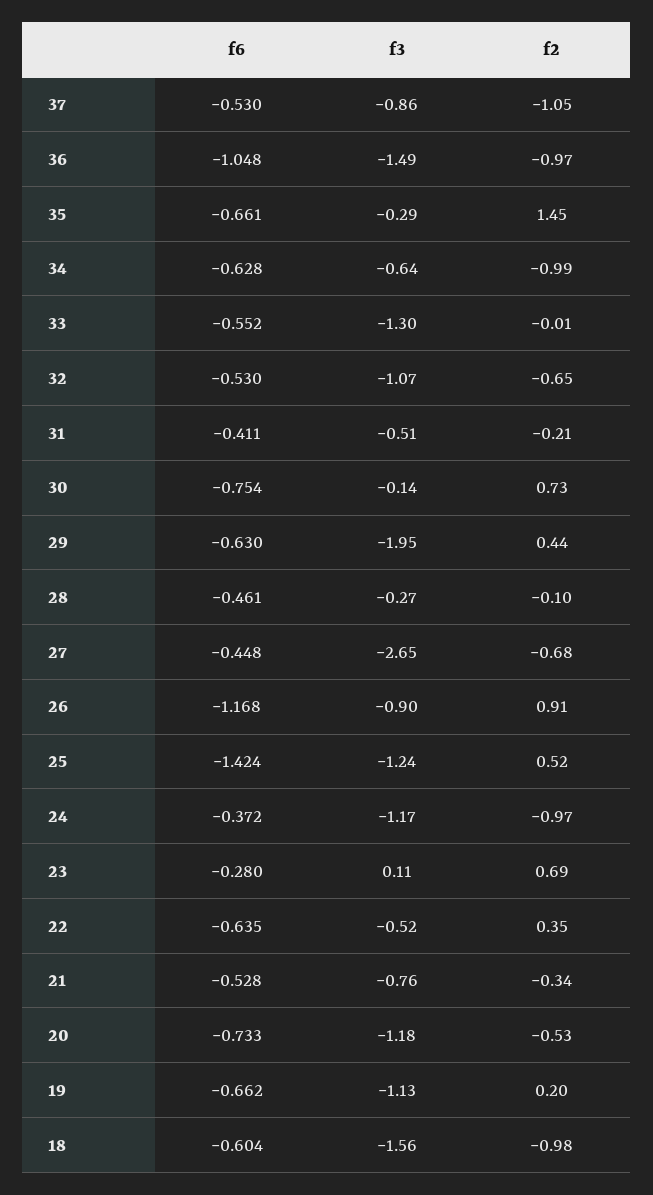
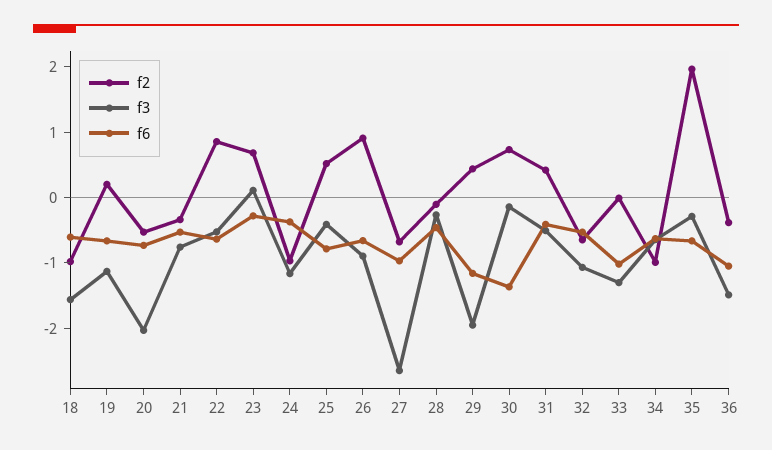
f6, 37: -0.53 -> none
f3, 37: -0.86 -> none
f2, 37: -1.05 -> none
f2, 36: -0.97 -> -0.4
f2, 35: 1.45 -> 2
f6, 33: -0.552 -> -1
f2, 31: -0.21 -> 0.4
f6, 30: -0.754 -> -1.4
f6, 29: -0.63 -> -1.2
f6, 27: -0.448 -> -1
f6, 26: -1.168 -> -0.6
f6, 25: -1.424 -> -0.8
f3, 25: -1.24 -> -0.4
f2, 22: 0.35 -> 0.8
f3, 20: -1.18 -> -2

